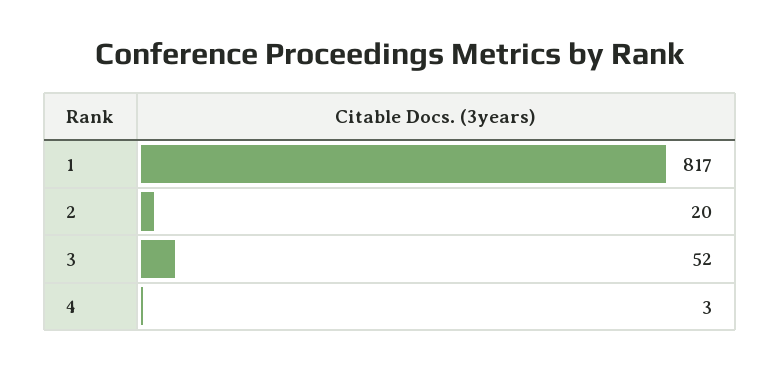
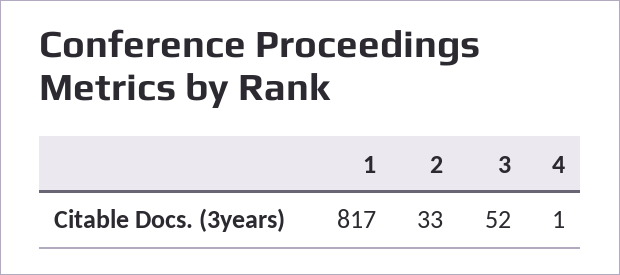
2: 20 -> 33
4: 3 -> 1

